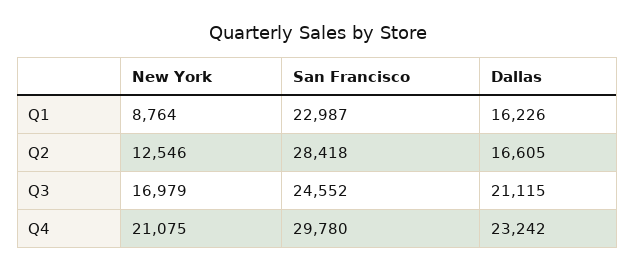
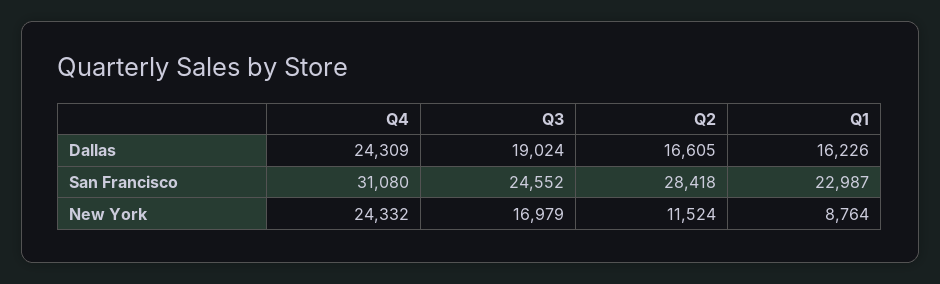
New York, Q2: 12546 -> 11524
Dallas, Q3: 21115 -> 19024
New York, Q4: 21075 -> 24332
San Francisco, Q4: 29780 -> 31080
Dallas, Q4: 23242 -> 24309

